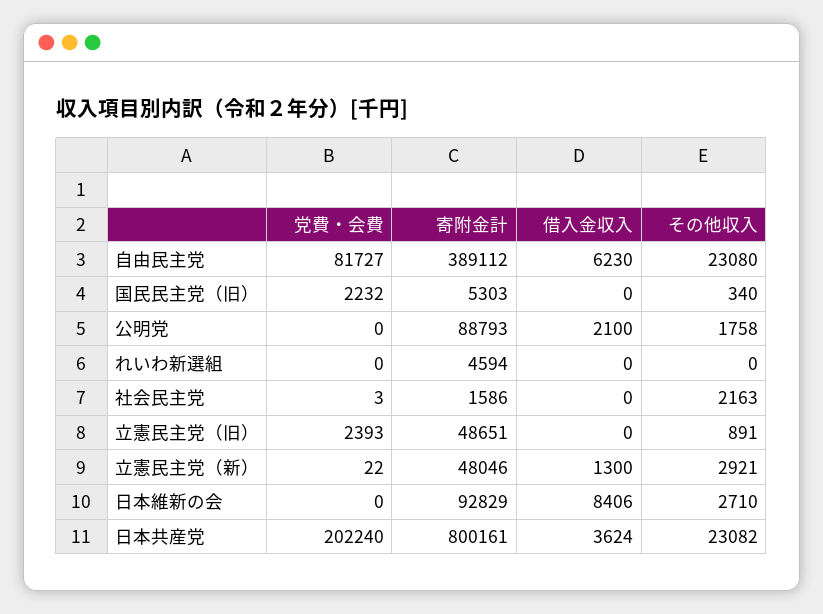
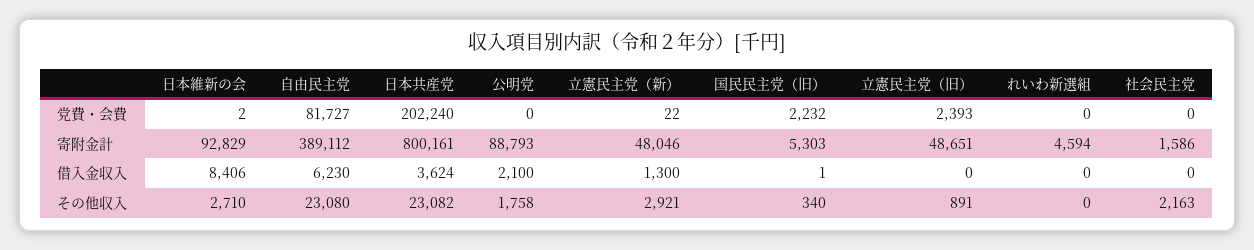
借入金収入, 国民民主党（旧）: 0 -> 1
党費・会費, 社会民主党: 3 -> 0
党費・会費, 日本維新の会: 0 -> 2

